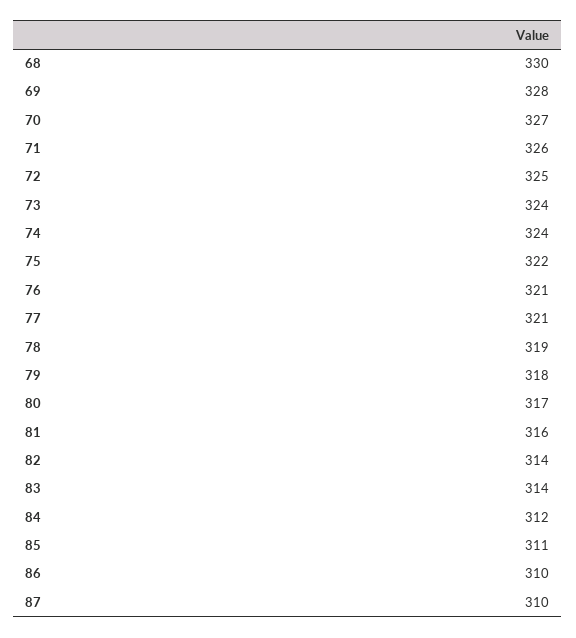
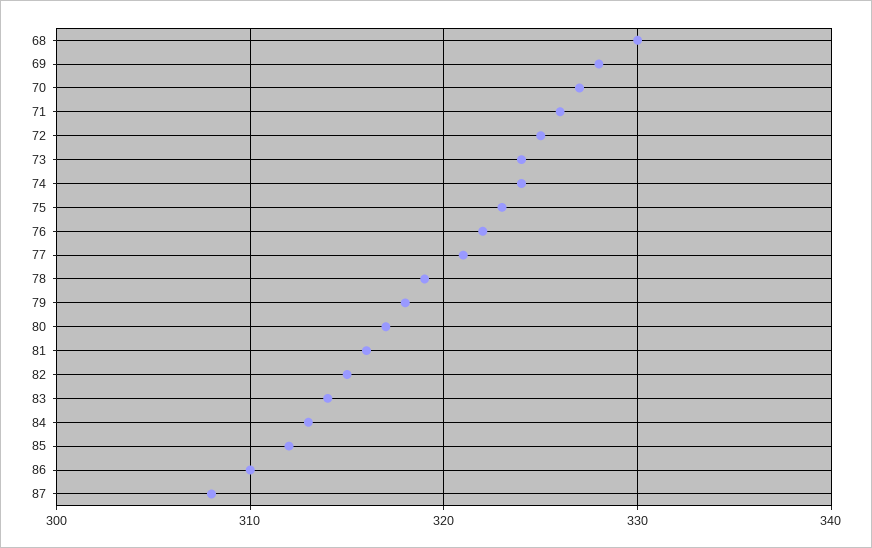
75: 322 -> 323
76: 321 -> 322
82: 314 -> 315
84: 312 -> 313
85: 311 -> 312
87: 310 -> 308

